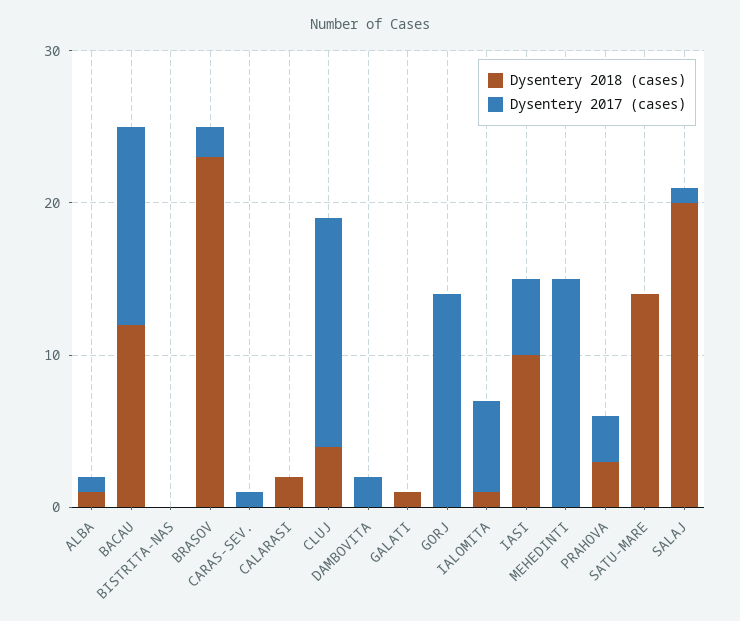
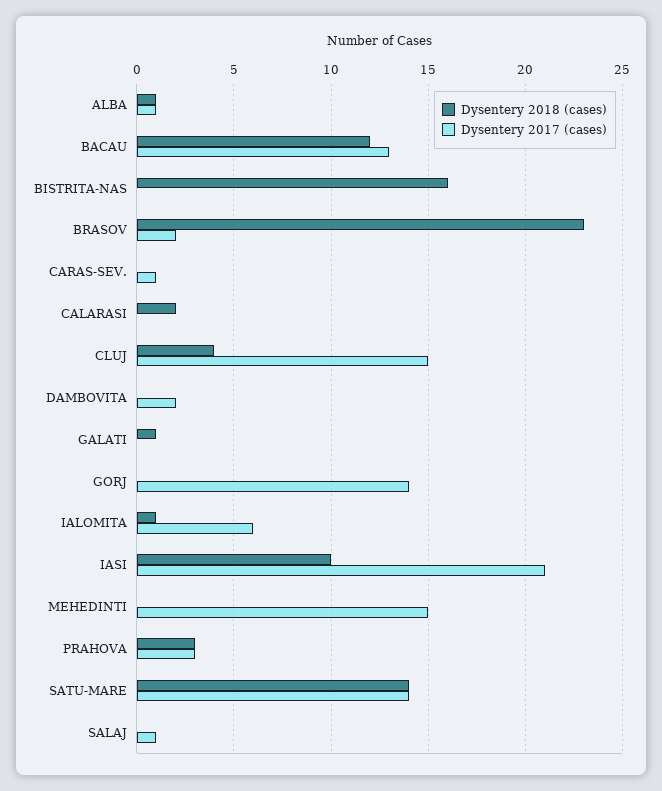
Dysentery 2018 (cases), BISTRITA-NAS: 0 -> 16
Dysentery 2017 (cases), IASI: 5 -> 21
Dysentery 2017 (cases), SATU-MARE: 0 -> 14
Dysentery 2018 (cases), SALAJ: 20 -> 0

